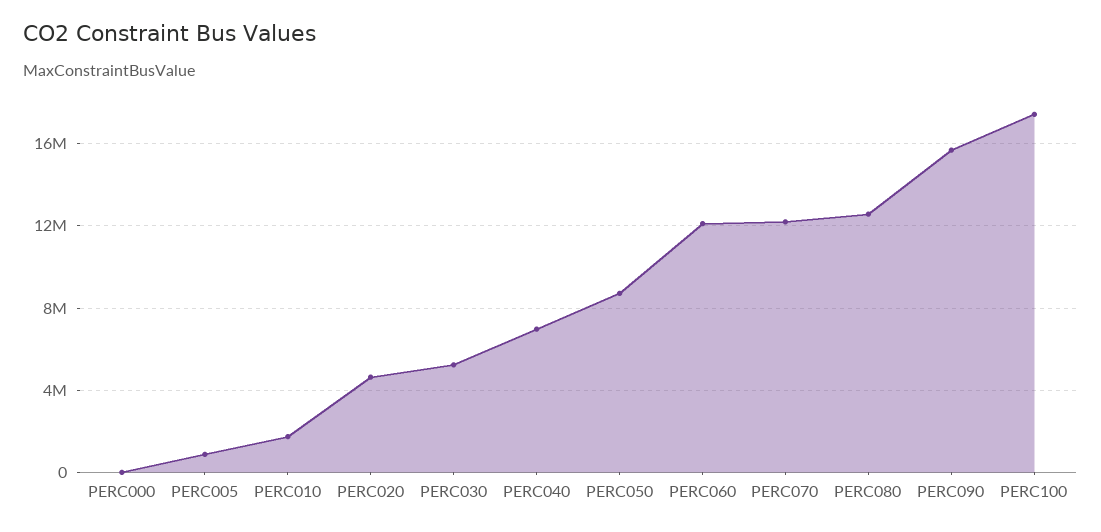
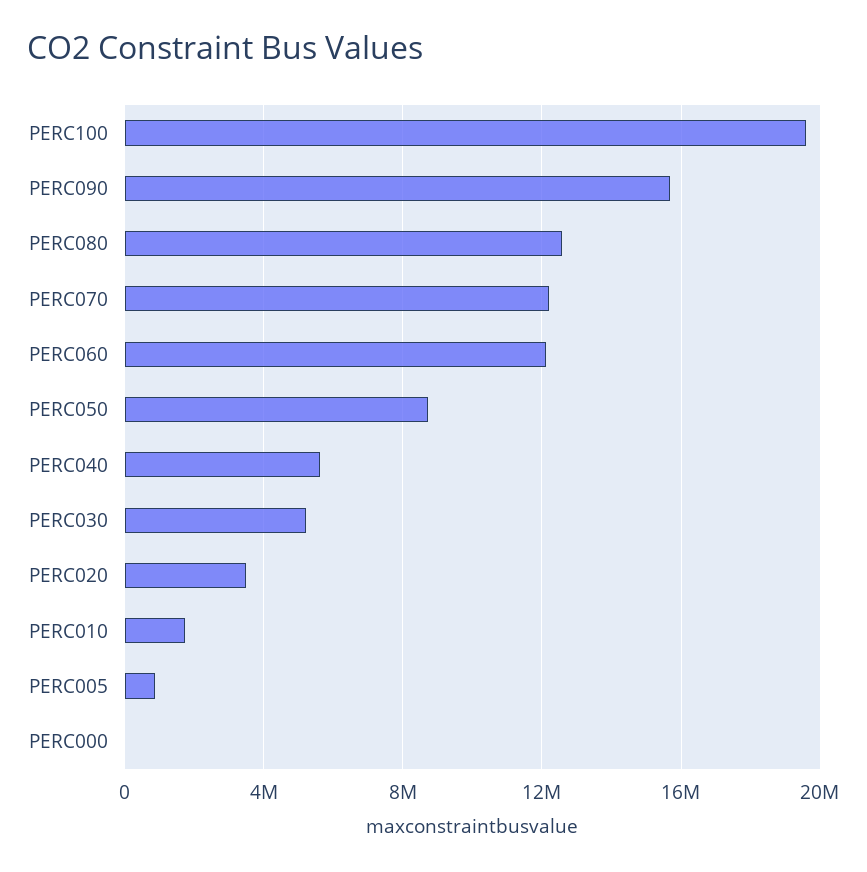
PERC020: 4500000 -> 3500000
PERC040: 7000000 -> 5500000
PERC100: 17500000 -> 19500000

